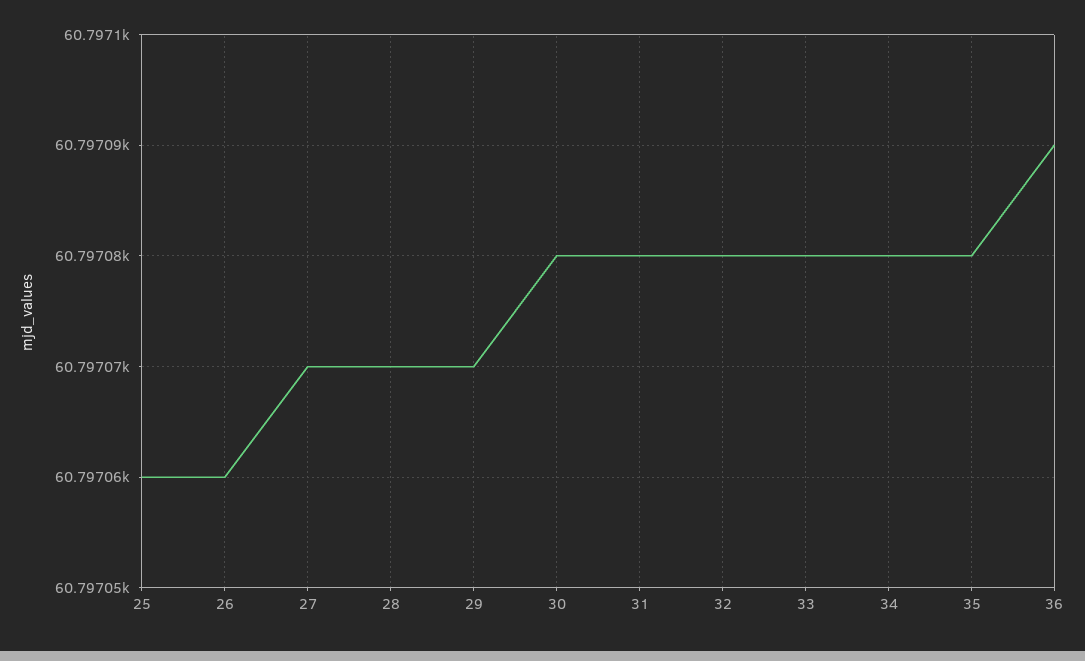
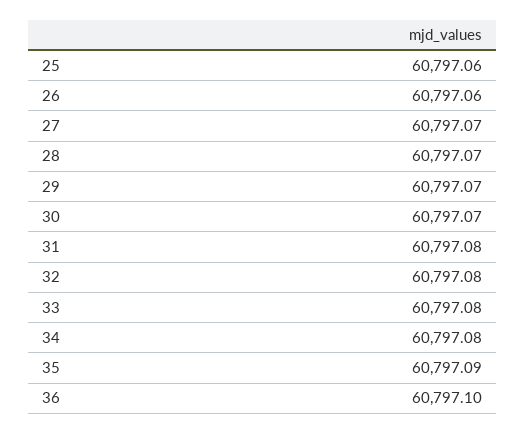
30: 60797.08 -> 60797.07
35: 60797.08 -> 60797.09
36: 60797.09 -> 60797.1

